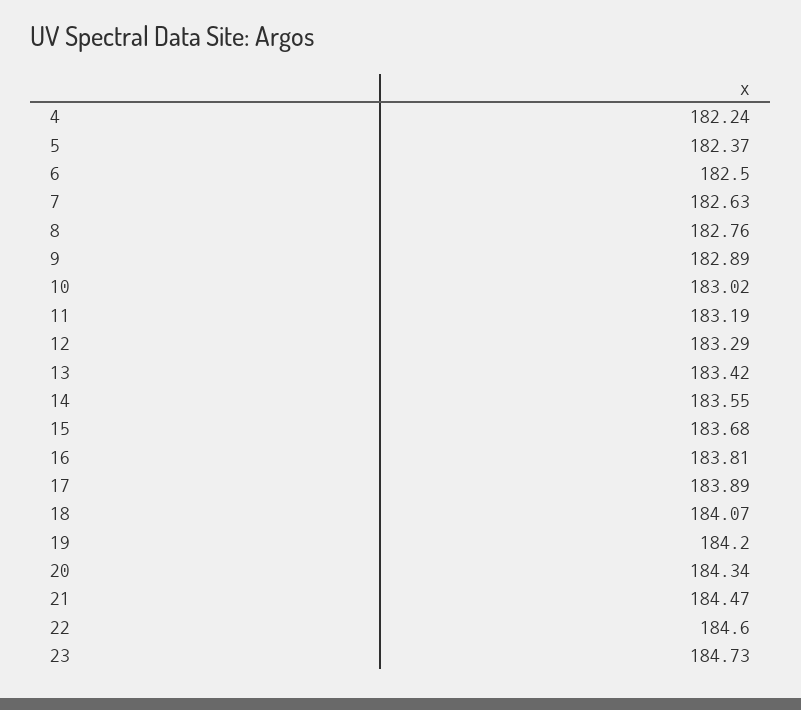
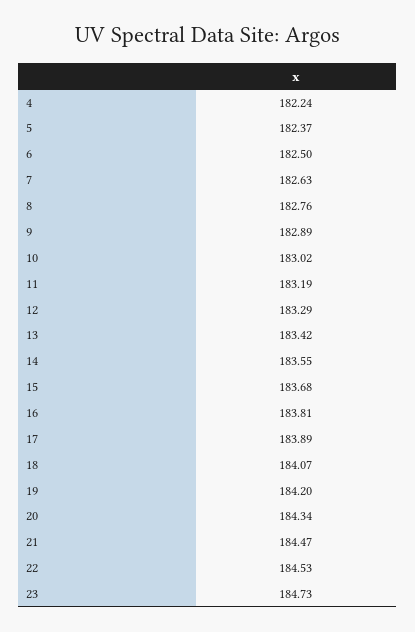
22: 184.6 -> 184.53

